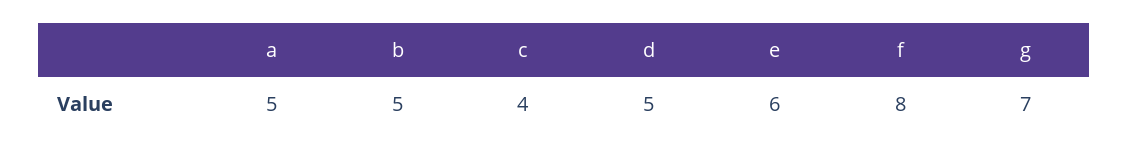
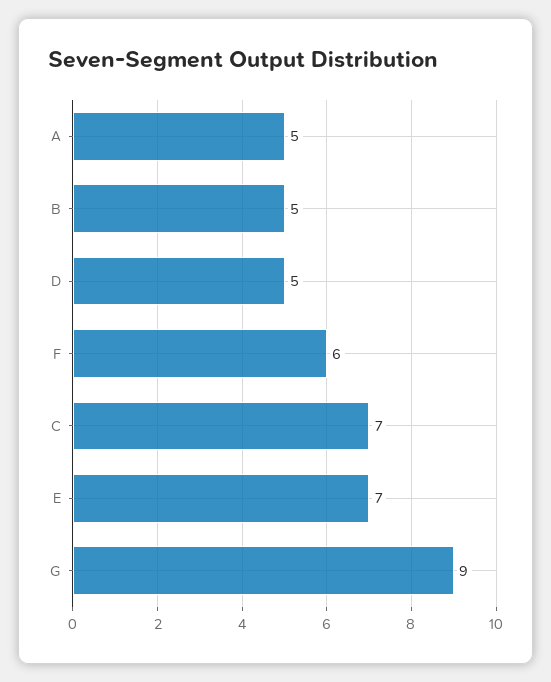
c: 4 -> 7
e: 6 -> 7
f: 8 -> 6
g: 7 -> 9

